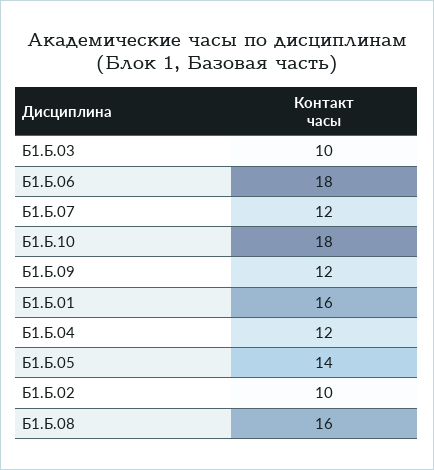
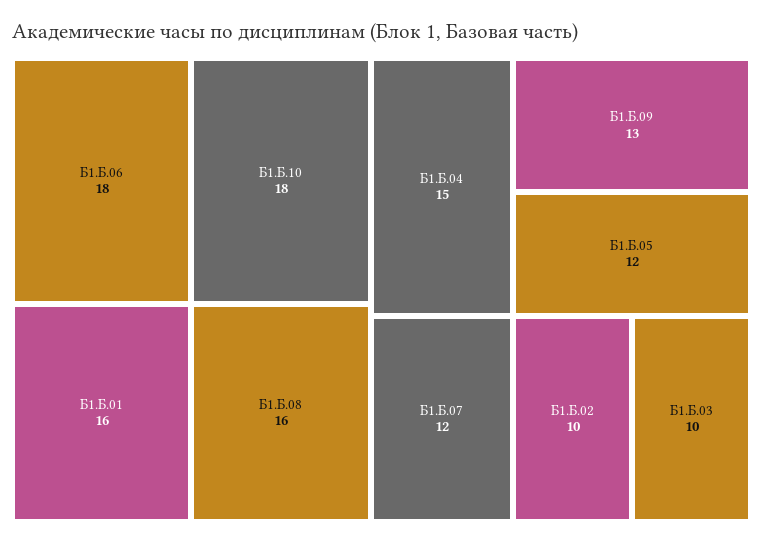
Б1.Б.09: 12 -> 13
Б1.Б.04: 12 -> 15
Б1.Б.05: 14 -> 12

